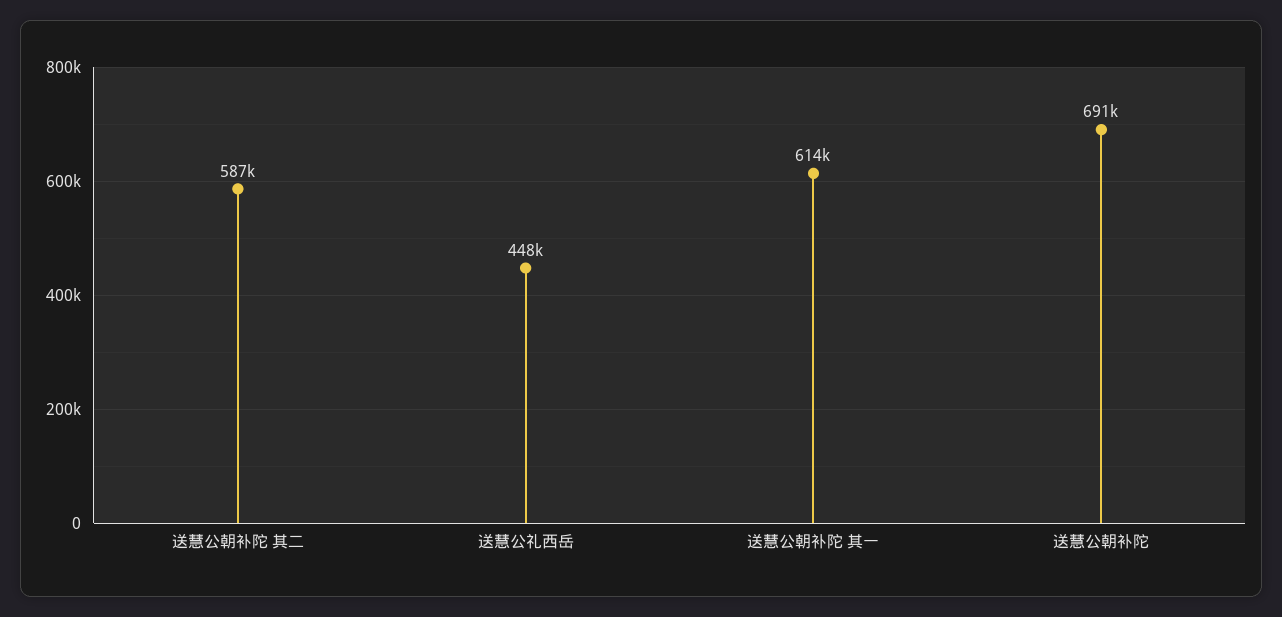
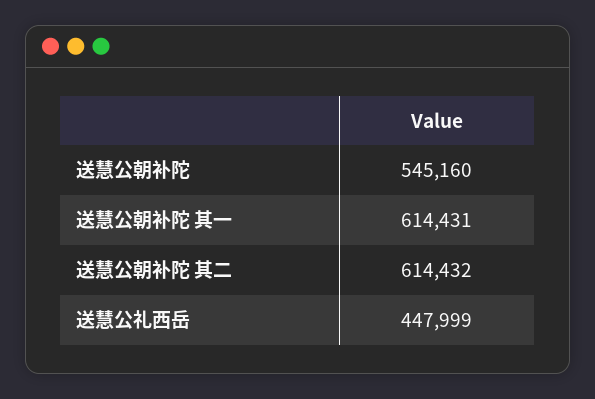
送慧公朝补陀 其二: 587000 -> 614432
送慧公朝补陀: 691000 -> 545160

